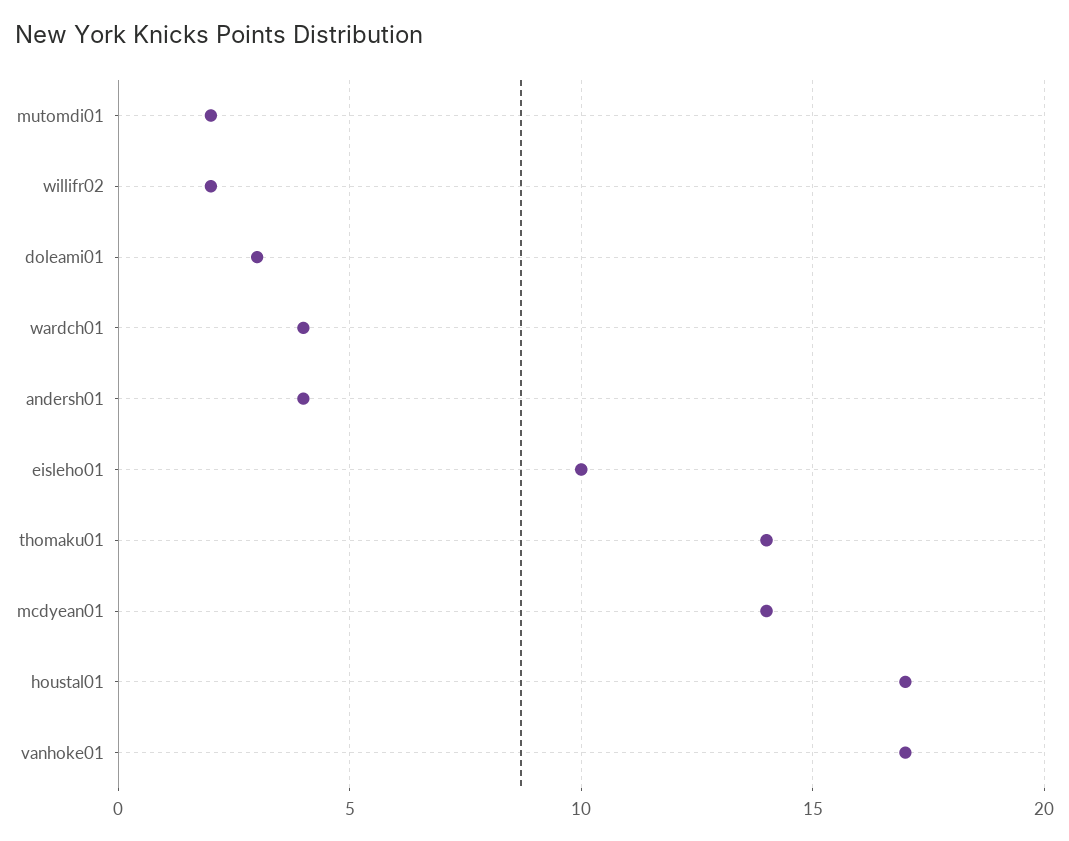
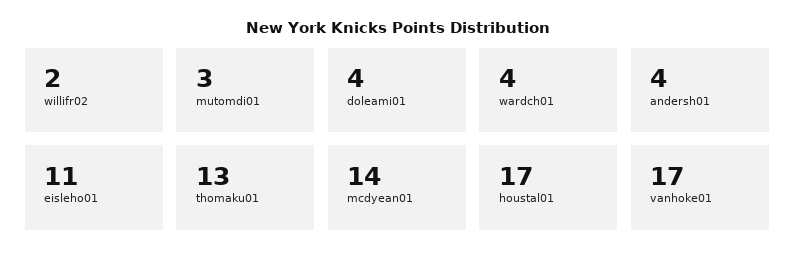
mutomdi01: 2 -> 3
doleami01: 3 -> 4
eisleho01: 10 -> 11
thomaku01: 14 -> 13

